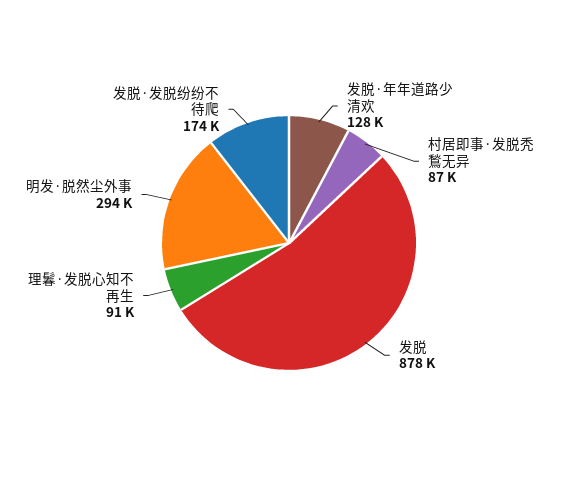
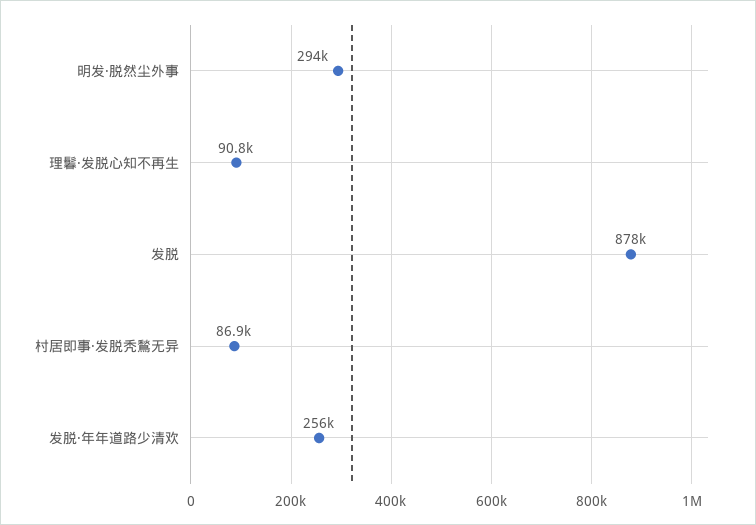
发脱·年年道路少清欢: 128000 -> 256000
发脱·发脱纷纷不待爬: 174000 -> none

